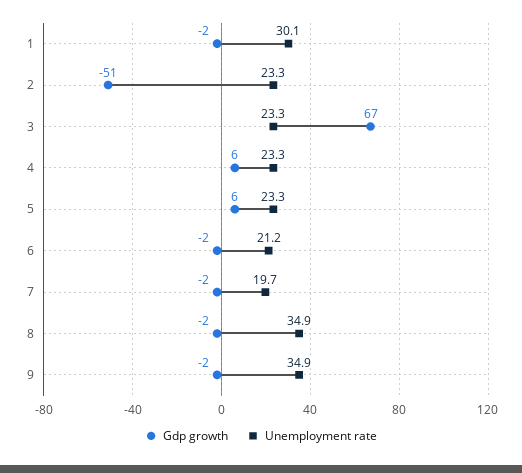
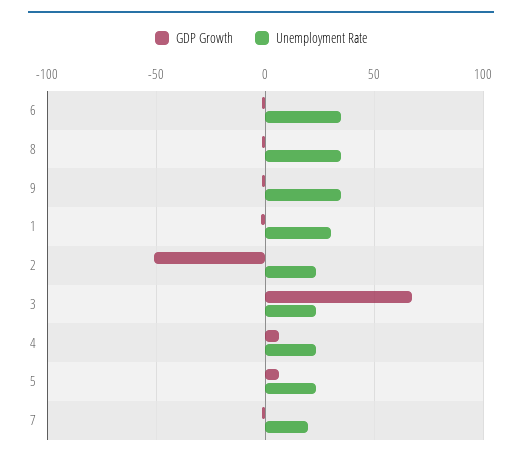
Unemployment rate, 6: 21.2 -> 35

